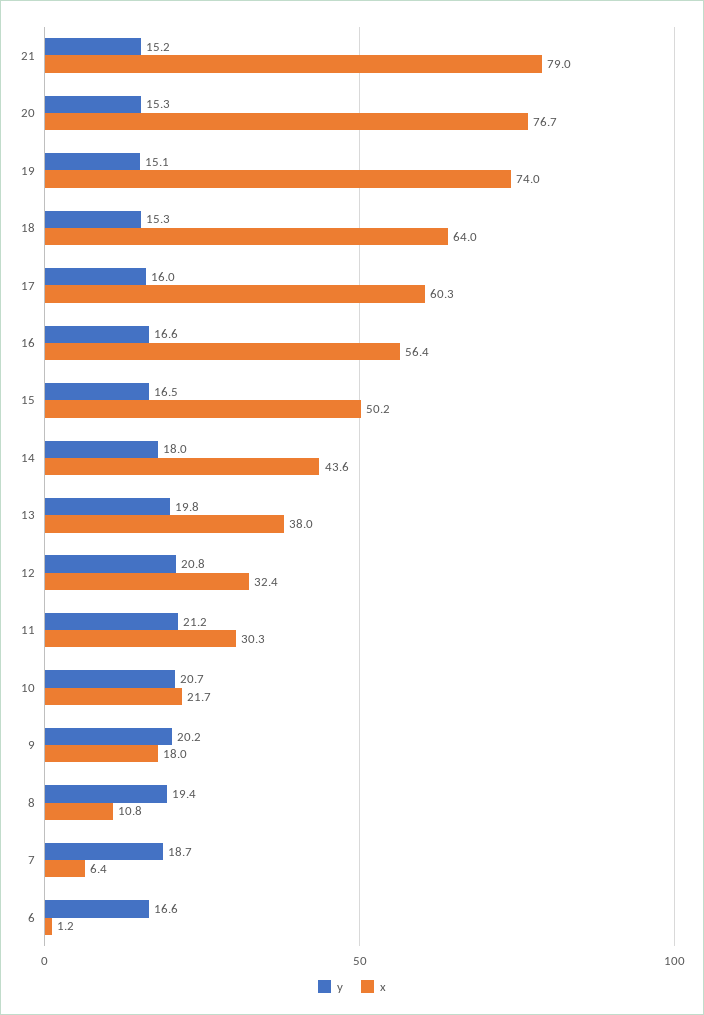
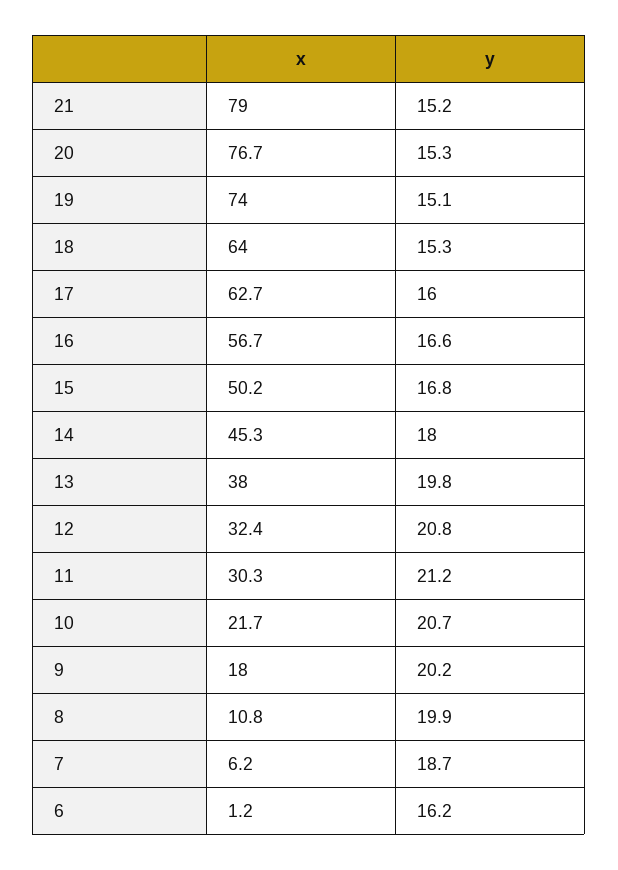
x, 17: 60.3 -> 62.7
x, 16: 56.4 -> 56.7
y, 15: 16.5 -> 16.8
x, 14: 43.6 -> 45.3
y, 8: 19.4 -> 19.9
x, 7: 6.4 -> 6.2
y, 6: 16.6 -> 16.2

